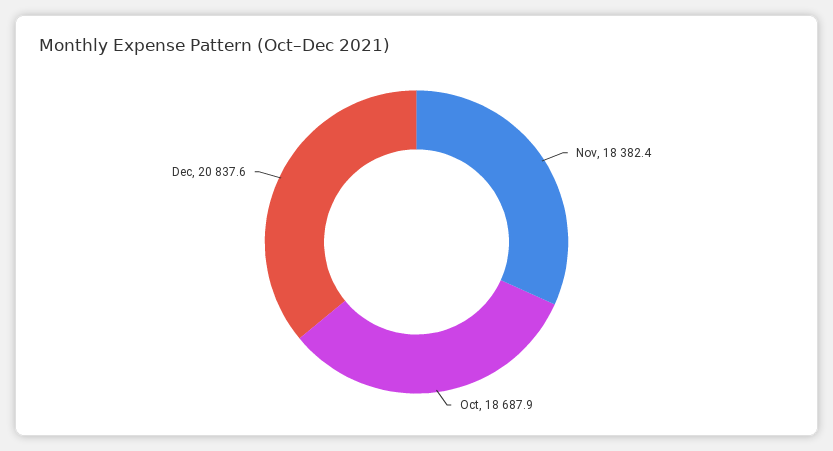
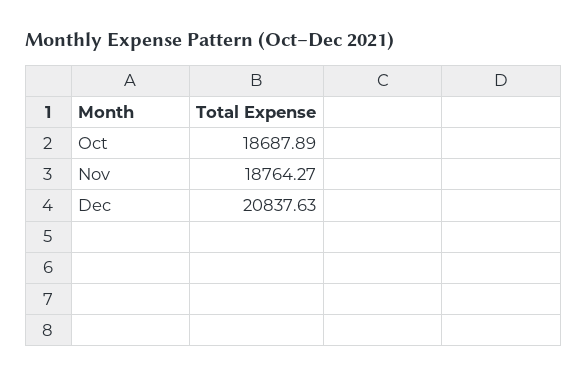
Nov: 18382.4 -> 18764.27

